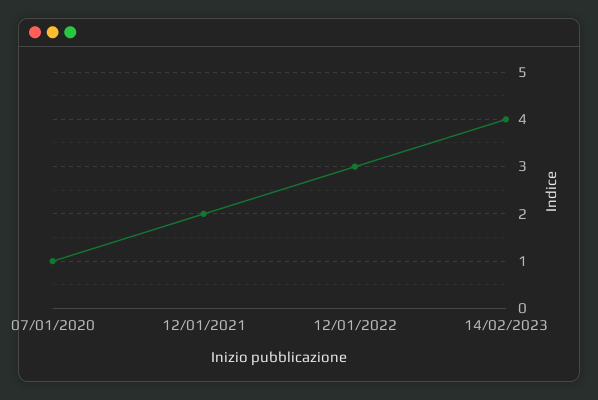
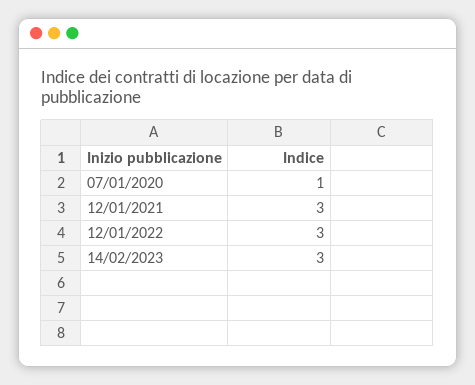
12/01/2021: 2 -> 3
14/02/2023: 4 -> 3

